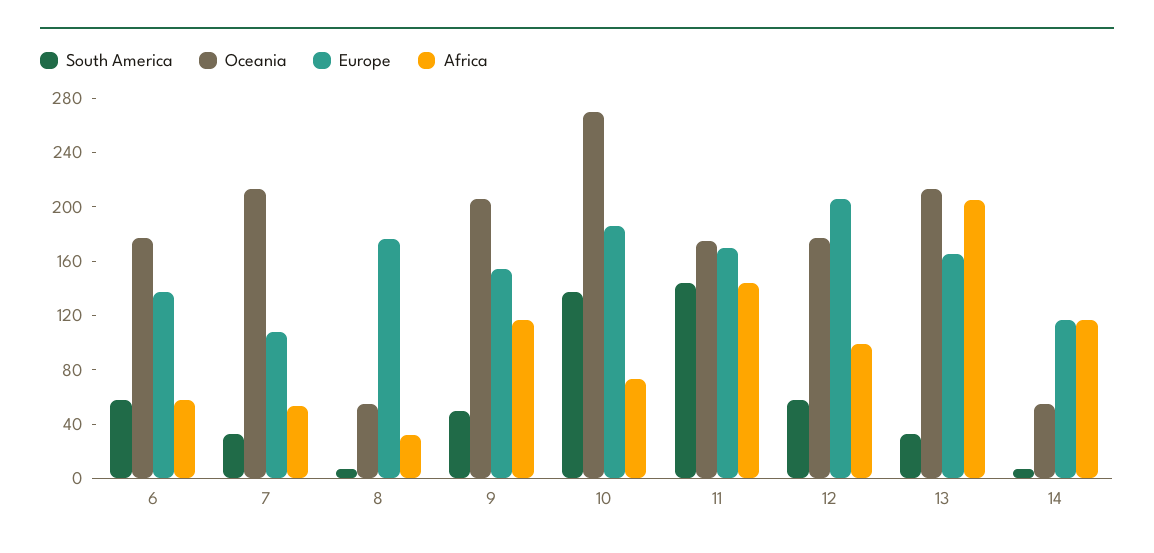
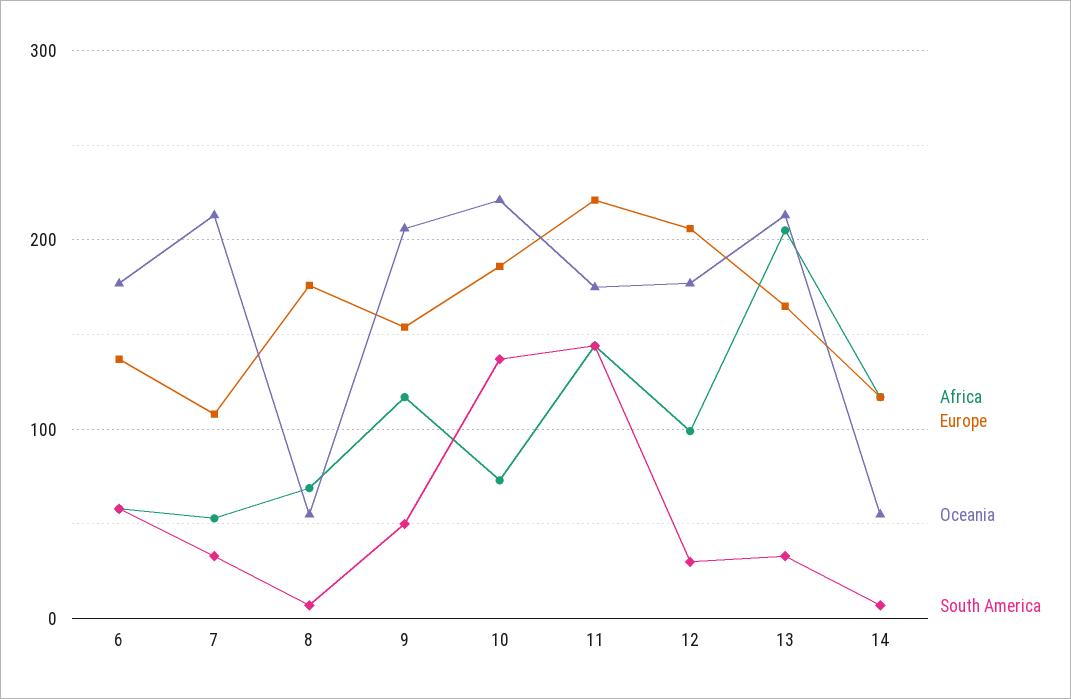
Africa, 8: 30 -> 70
Oceania, 10: 270 -> 220
Europe, 11: 170 -> 220
South America, 12: 60 -> 30

